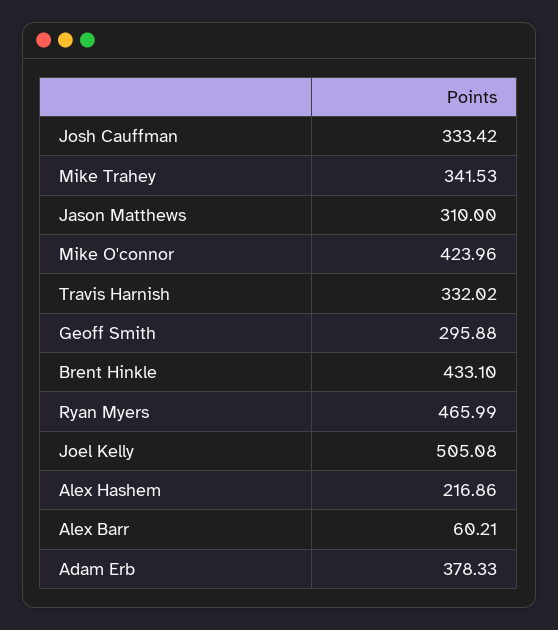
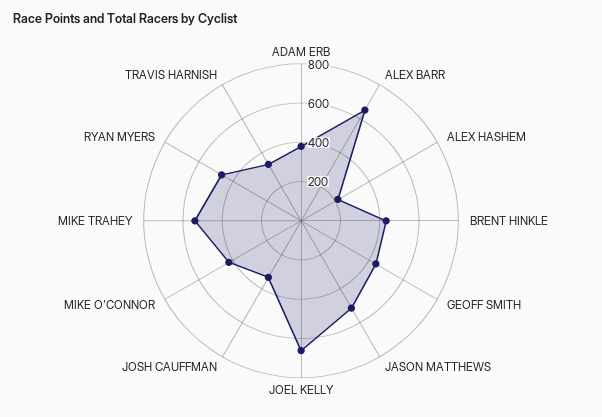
Mike Trahey: 341.53 -> 550
Jason Matthews: 310 -> 500
Geoff Smith: 295.88 -> 450
Joel Kelly: 505.08 -> 650
Alex Barr: 60.21 -> 650

